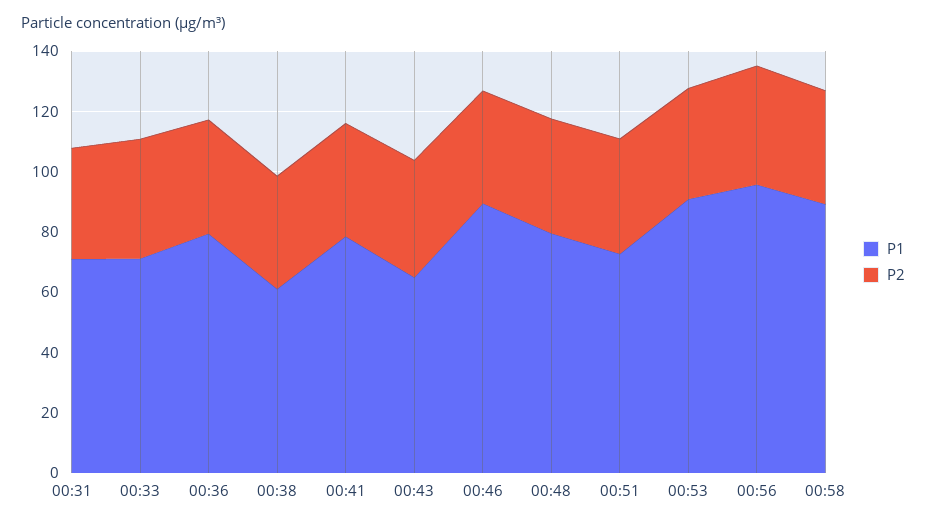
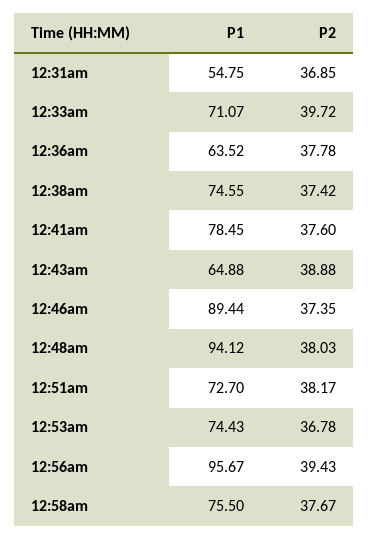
P1, 00:31: 70 -> 54.75
P1, 00:36: 80 -> 63.52
P1, 00:38: 60 -> 74.55
P1, 00:48: 80 -> 94.12
P1, 00:53: 90 -> 74.43
P1, 00:58: 90 -> 75.5

